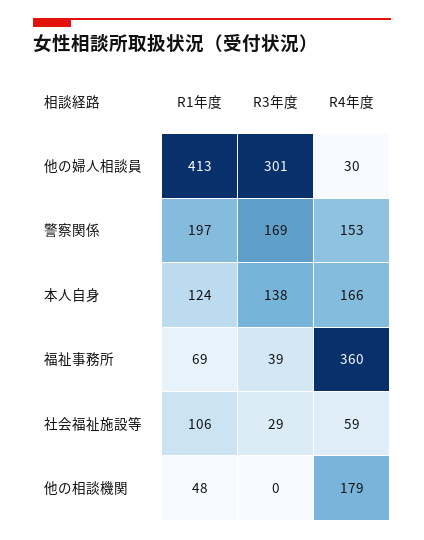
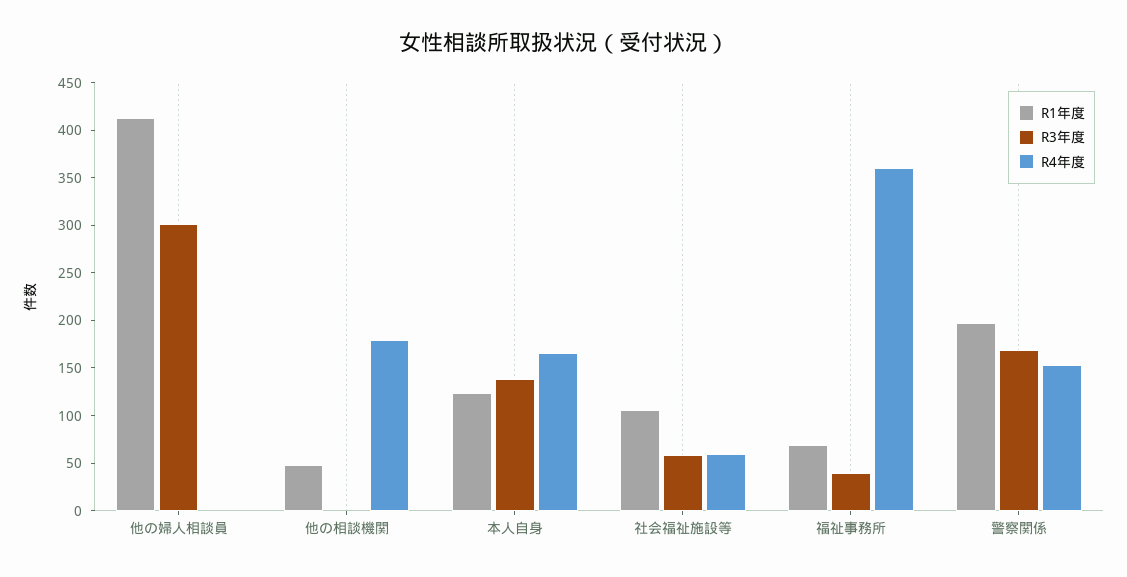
R4年度, 他の婦人相談員: 30 -> 0
R3年度, 社会福祉施設等: 29 -> 60

